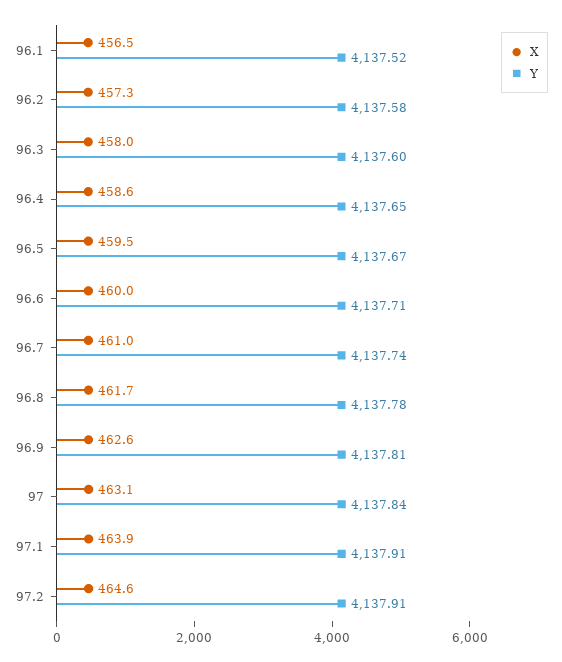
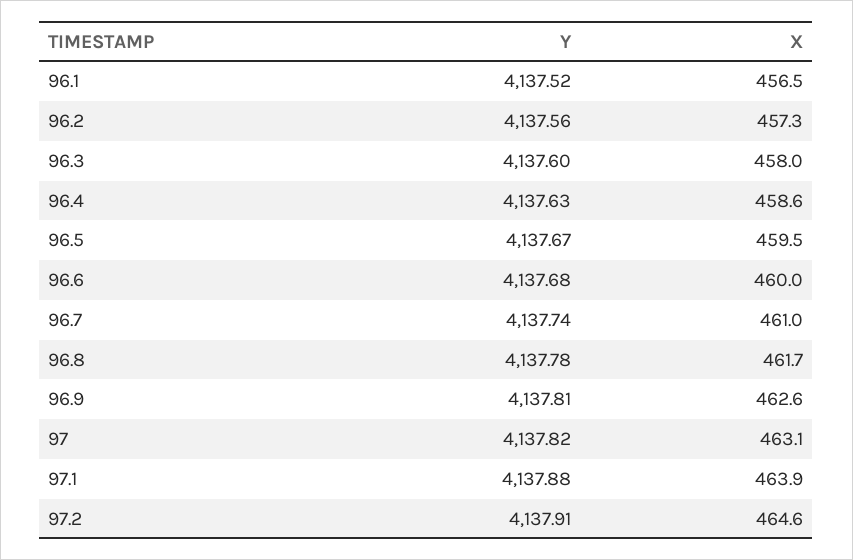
Y, 96.2: 4137.58 -> 4137.56
Y, 96.4: 4137.65 -> 4137.63
Y, 96.6: 4137.71 -> 4137.68
Y, 97: 4137.84 -> 4137.82
Y, 97.1: 4137.91 -> 4137.88

